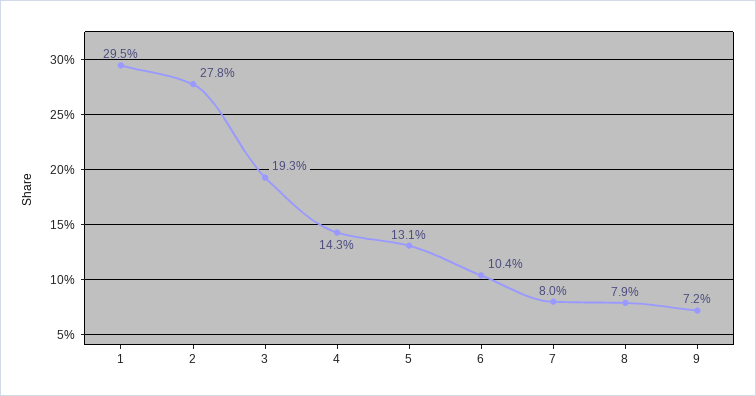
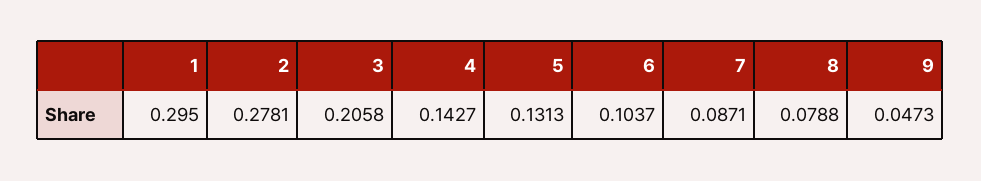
3: 0.193 -> 0.2058
7: 0.08 -> 0.0871
9: 0.072 -> 0.0473

